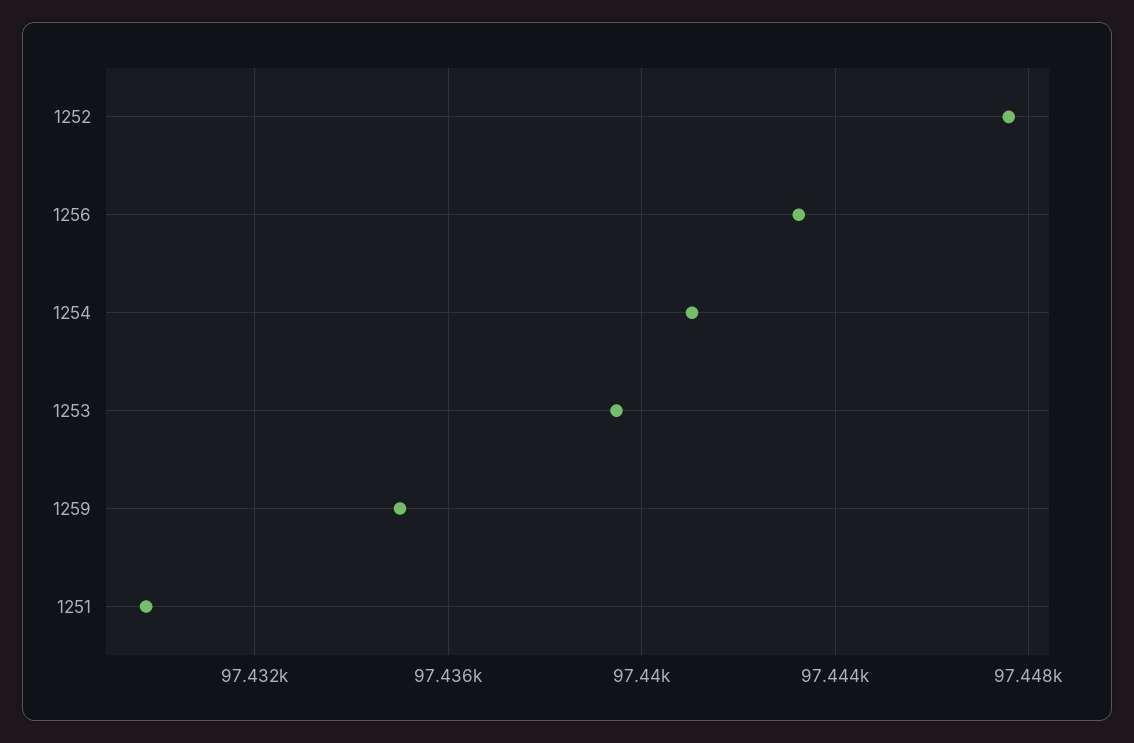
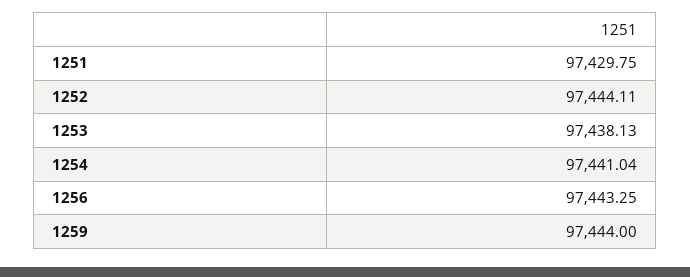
1252: 97447.5 -> 97444.11
1253: 97439.5 -> 97438.13
1259: 97435 -> 97444

